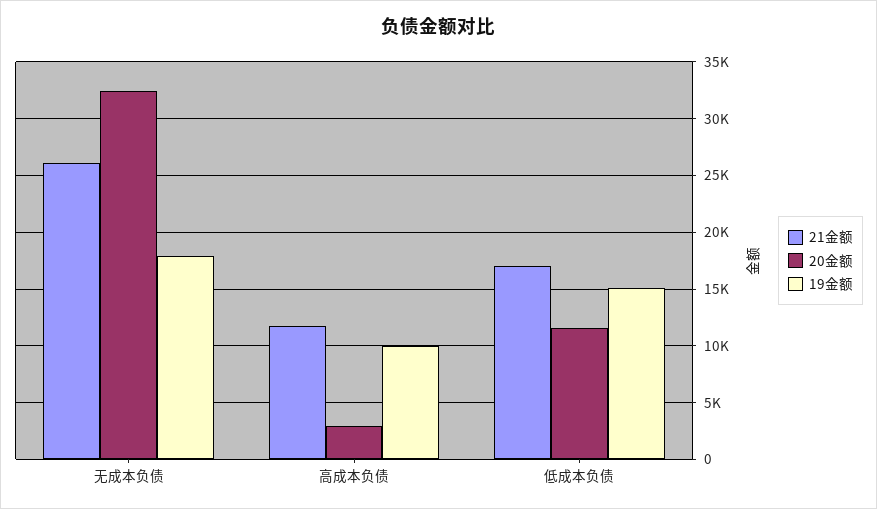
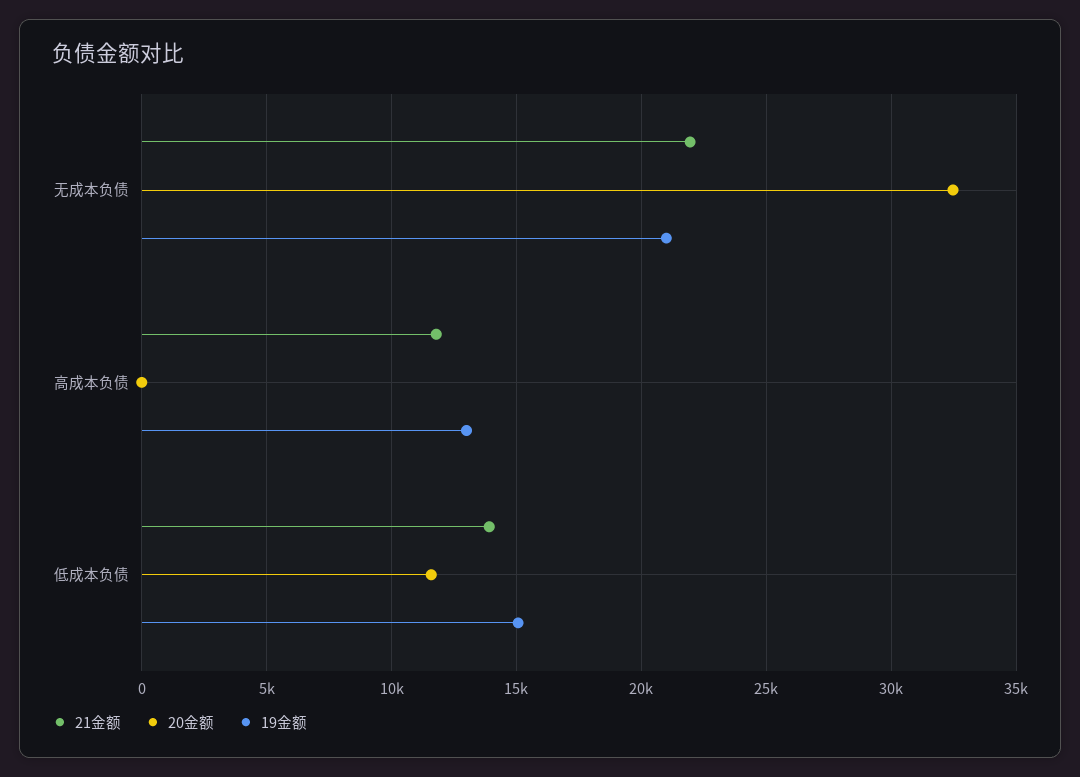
21金额, 无成本负债: 26000 -> 22000
19金额, 无成本负债: 18000 -> 21000
20金额, 高成本负债: 3000 -> 0
19金额, 高成本负债: 10000 -> 13000
21金额, 低成本负债: 17000 -> 14000

